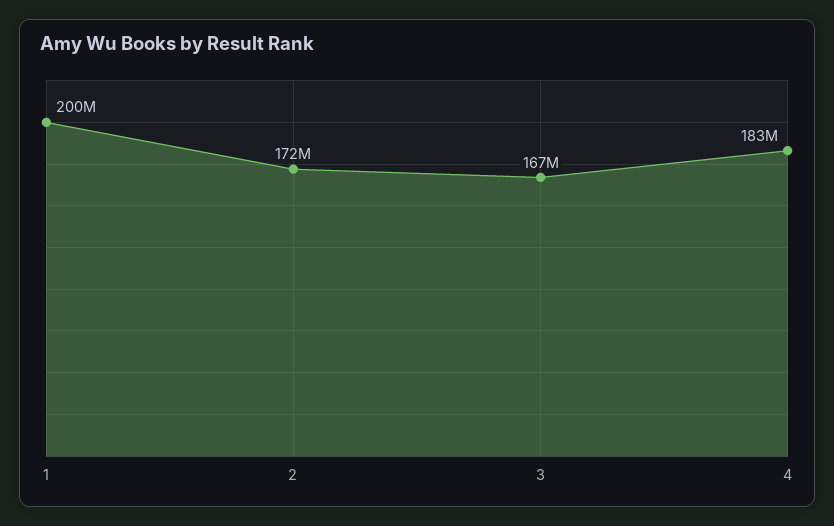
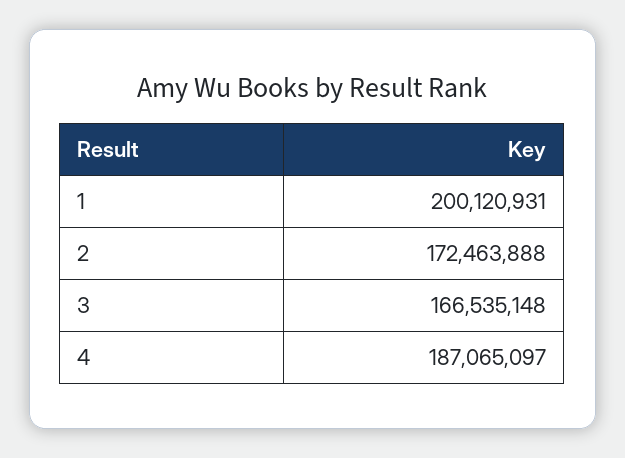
4: 183000000 -> 187065097

